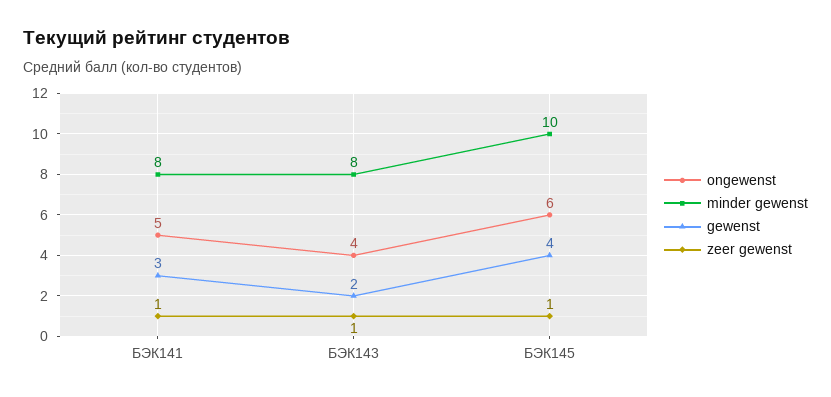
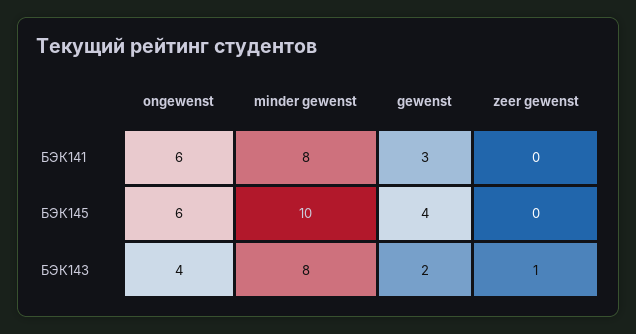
ongewenst, БЭК141: 5 -> 6
zeer gewenst, БЭК141: 1 -> 0
zeer gewenst, БЭК145: 1 -> 0

